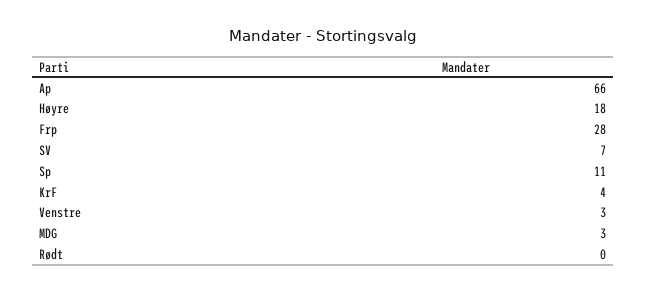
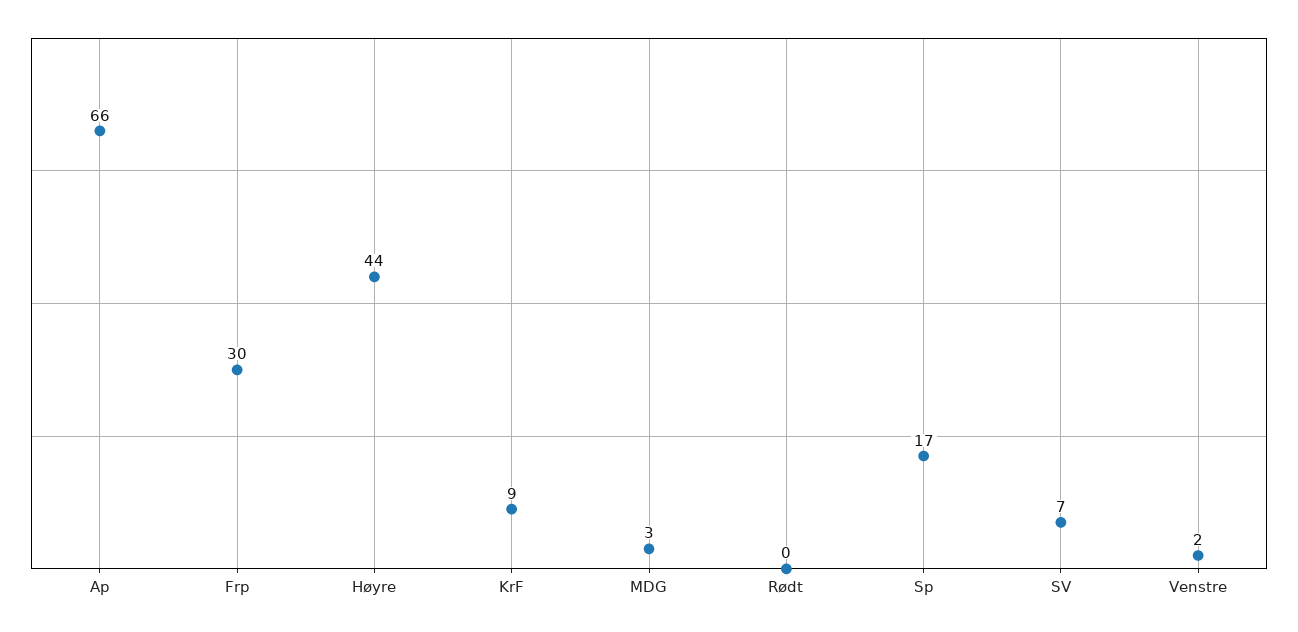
Høyre: 18 -> 44
Frp: 28 -> 30
Sp: 11 -> 17
KrF: 4 -> 9
Venstre: 3 -> 2

